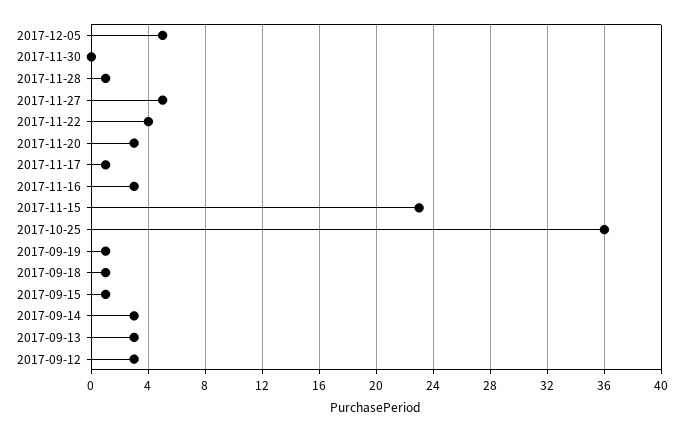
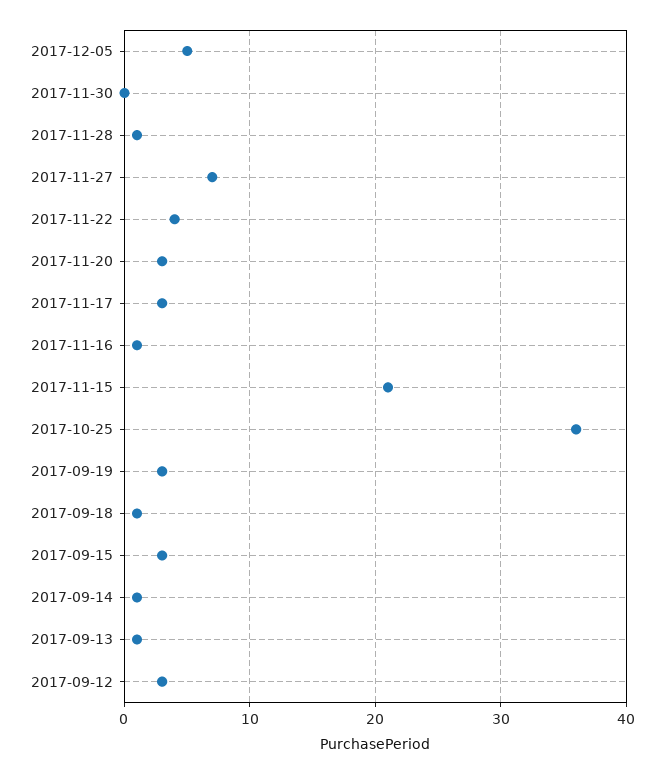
2017-11-27: 5 -> 7
2017-11-17: 1 -> 3
2017-11-16: 3 -> 1
2017-11-15: 23 -> 21
2017-09-19: 1 -> 3
2017-09-15: 1 -> 3
2017-09-14: 3 -> 1
2017-09-13: 3 -> 1

